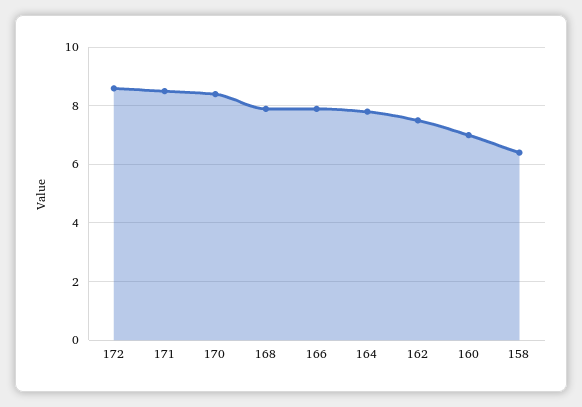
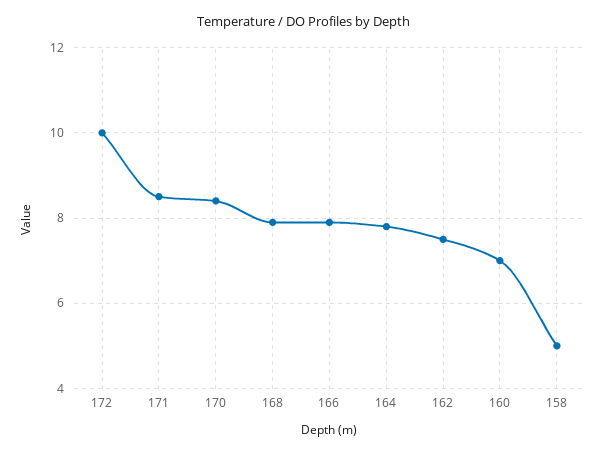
172: 8.5 -> 10
158: 6.5 -> 5

